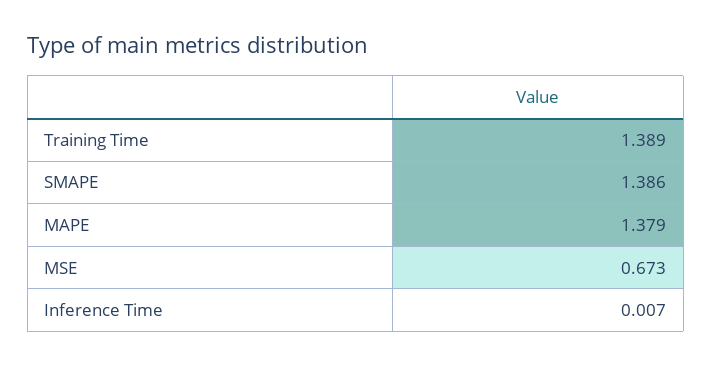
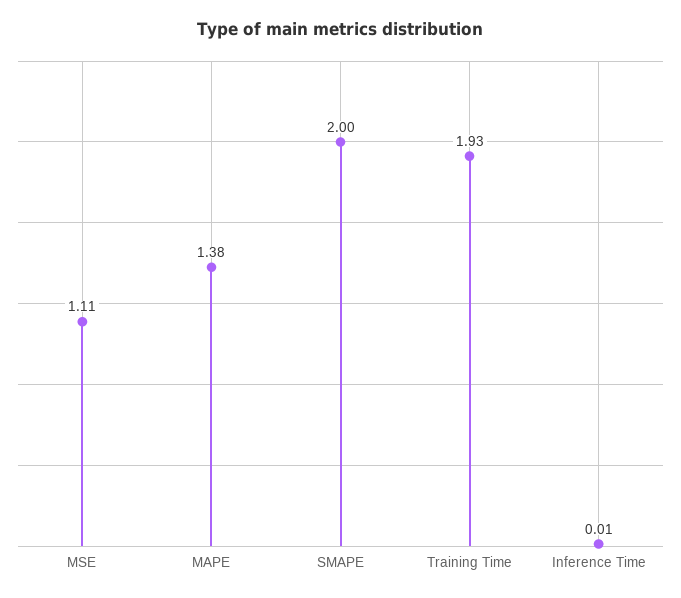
Training Time: 1.389 -> 1.93
SMAPE: 1.386 -> 2
MSE: 0.673 -> 1.11

